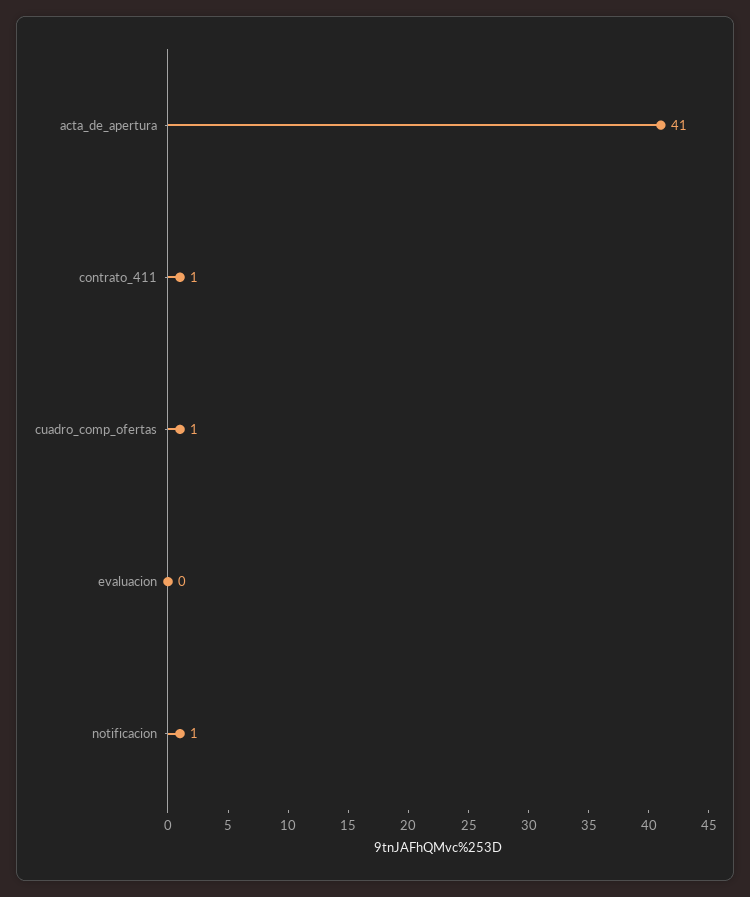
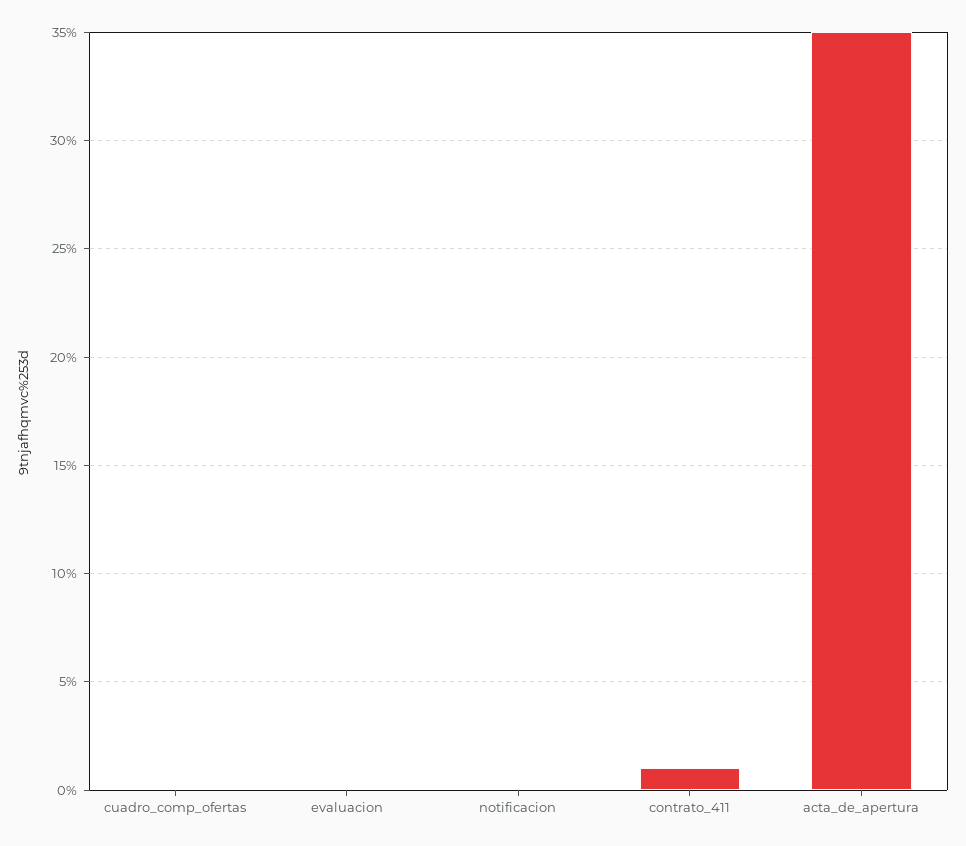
acta_de_apertura: 41 -> 35
cuadro_comp_ofertas: 1 -> 0
notificacion: 1 -> 0

